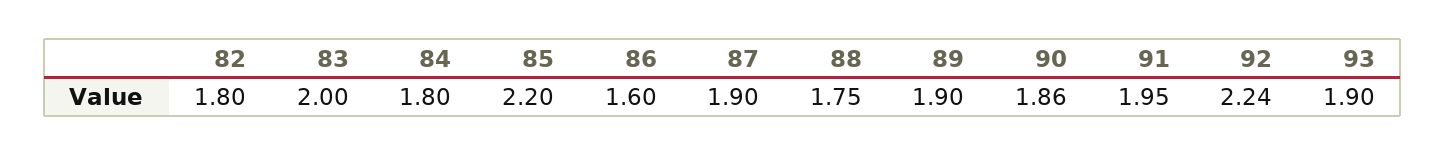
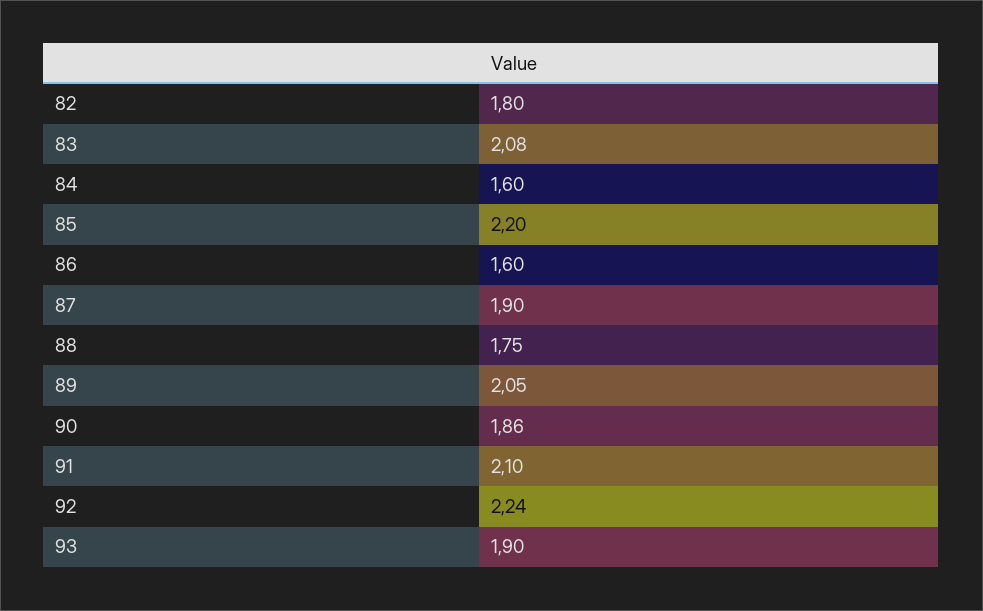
83: 2 -> 2.08
84: 1.8 -> 1.6
89: 1.9 -> 2.05
91: 1.95 -> 2.1

